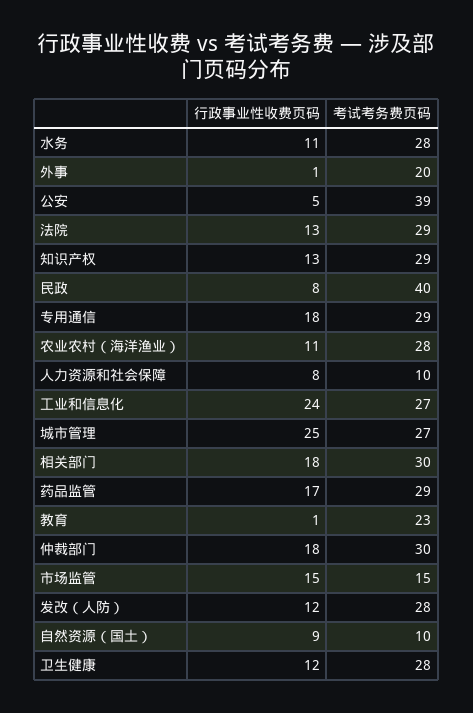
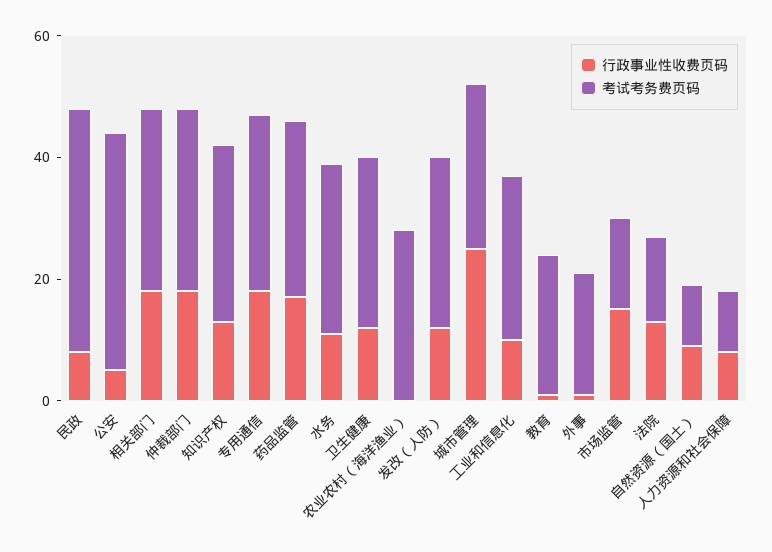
考试考务费页码, 法院: 29 -> 15
行政事业性收费页码, 农业农村（海洋渔业）: 11 -> 0
行政事业性收费页码, 工业和信息化: 24 -> 10

